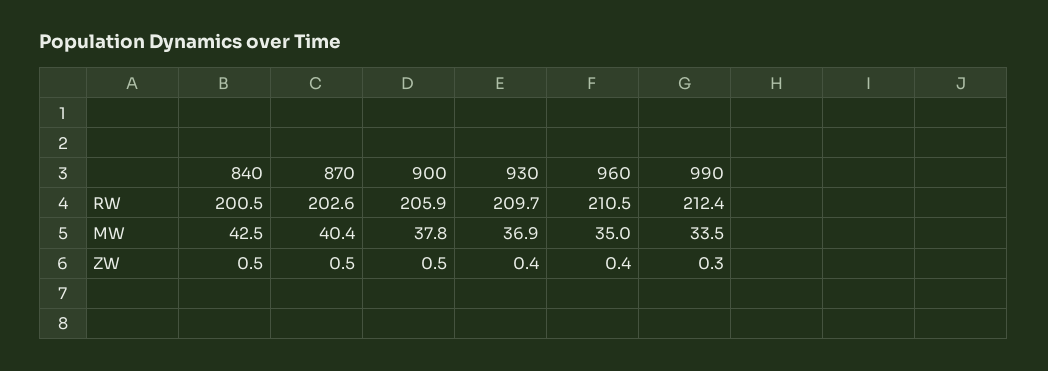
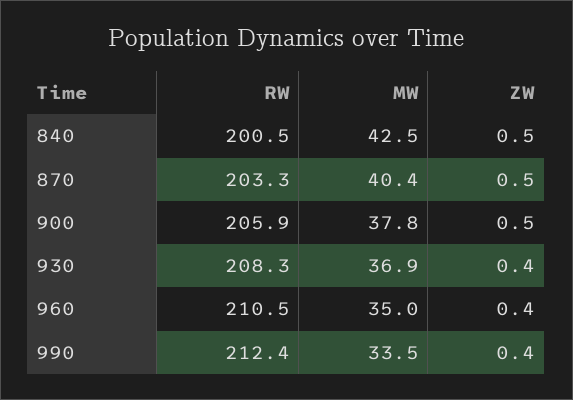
870, RW: 202.6 -> 203.3
930, RW: 209.7 -> 208.3
990, ZW: 0.3 -> 0.4

